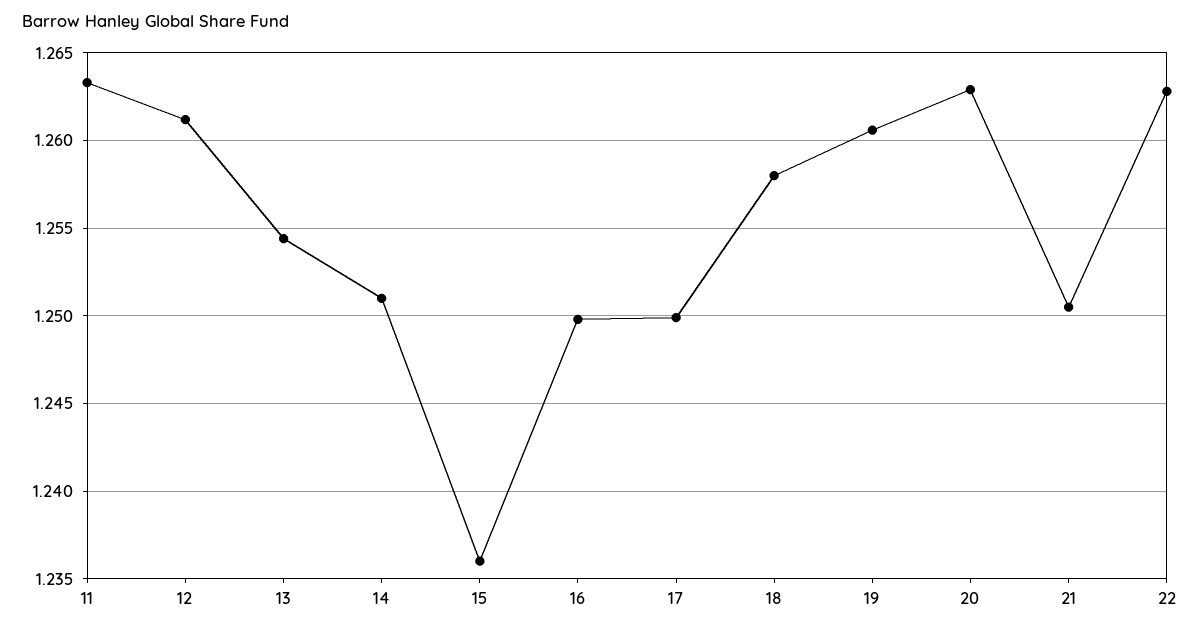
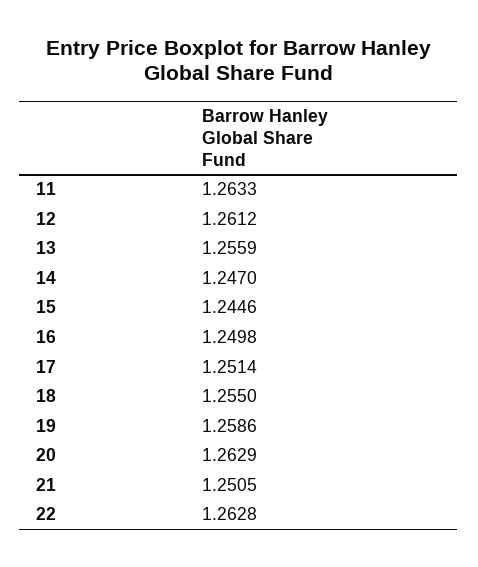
13: 1.2545 -> 1.2559
14: 1.251 -> 1.247
15: 1.236 -> 1.2446
17: 1.25 -> 1.2514
18: 1.258 -> 1.255
19: 1.2605 -> 1.2586

